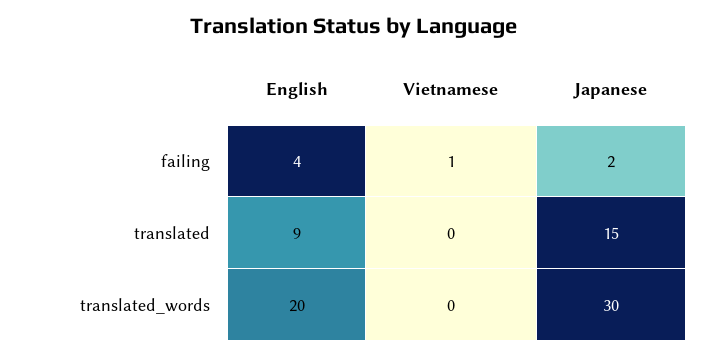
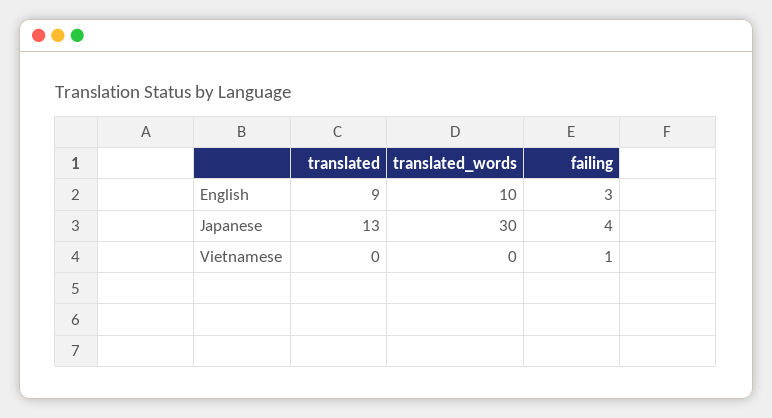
English, failing: 4 -> 3
Japanese, failing: 2 -> 4
Japanese, translated: 15 -> 13
English, translated_words: 20 -> 10

